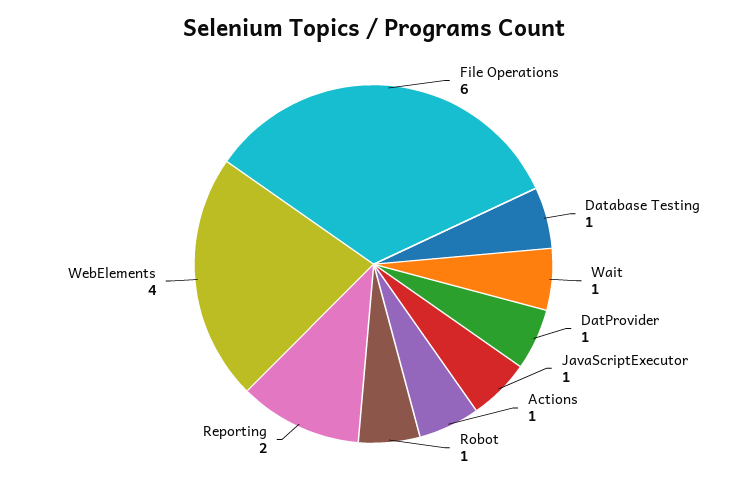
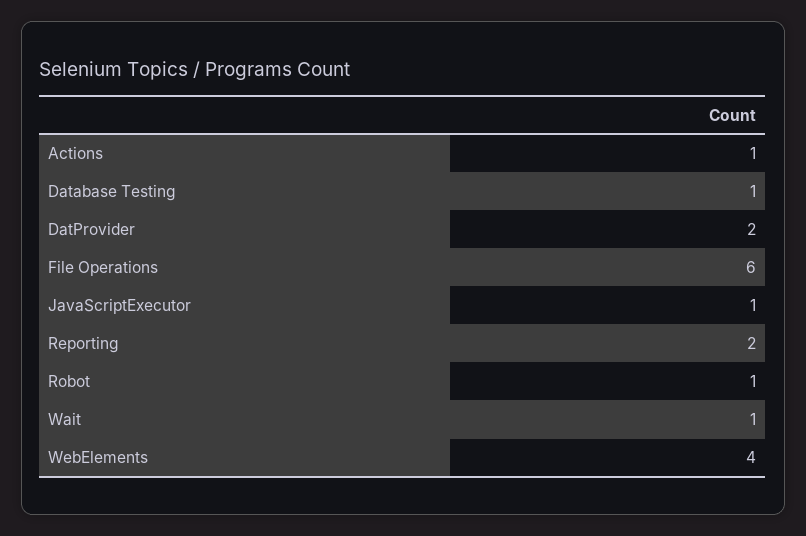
DatProvider: 1 -> 2

